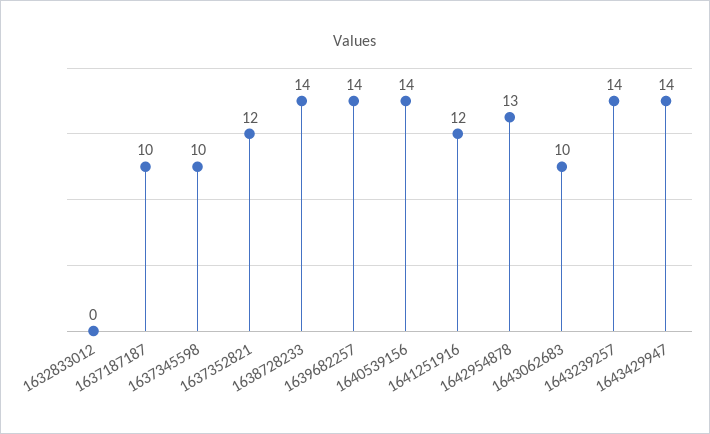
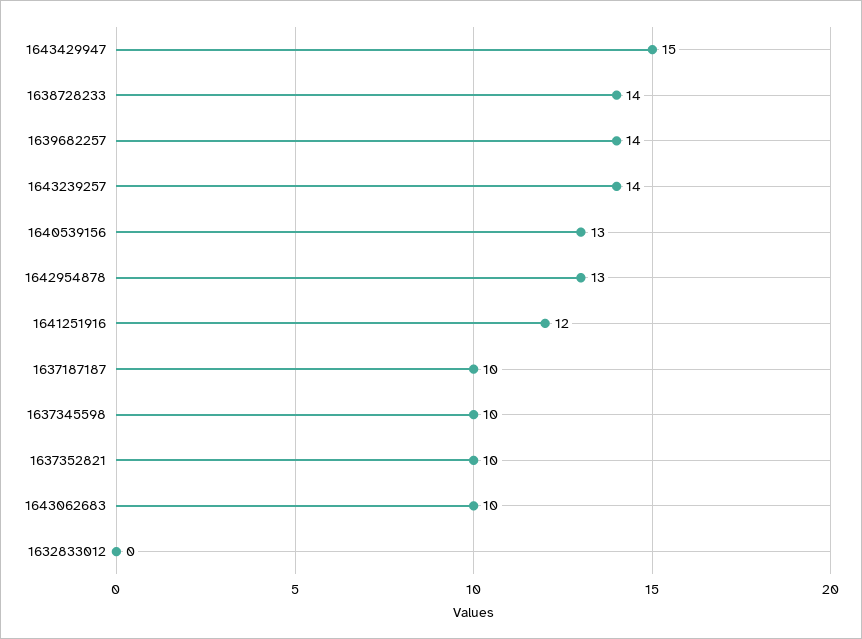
1637352821: 12 -> 10
1640539156: 14 -> 13
1643429947: 14 -> 15

